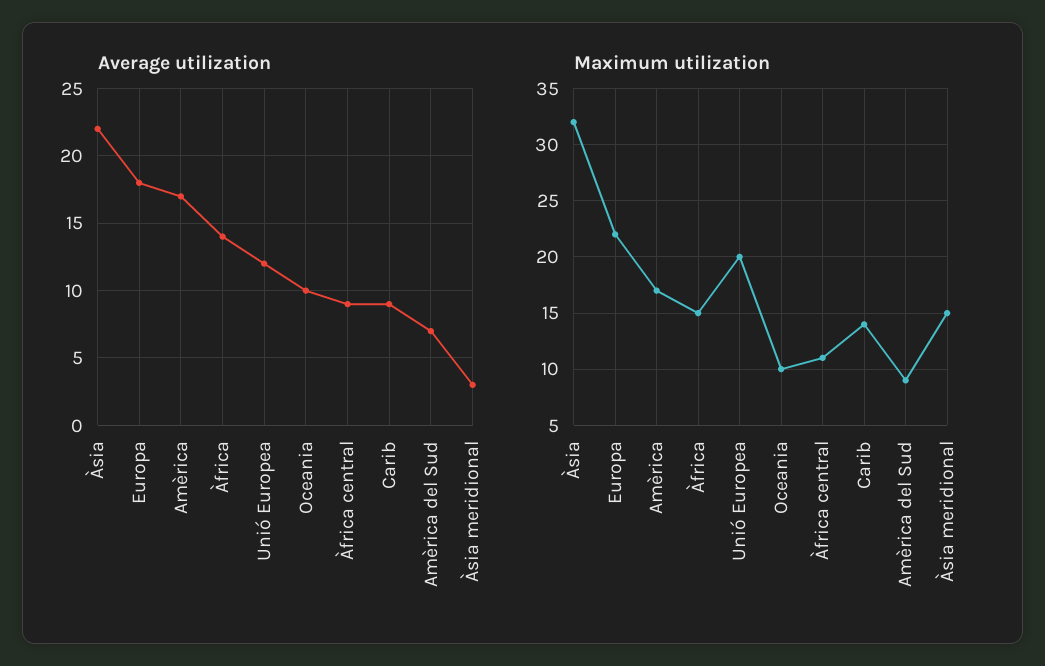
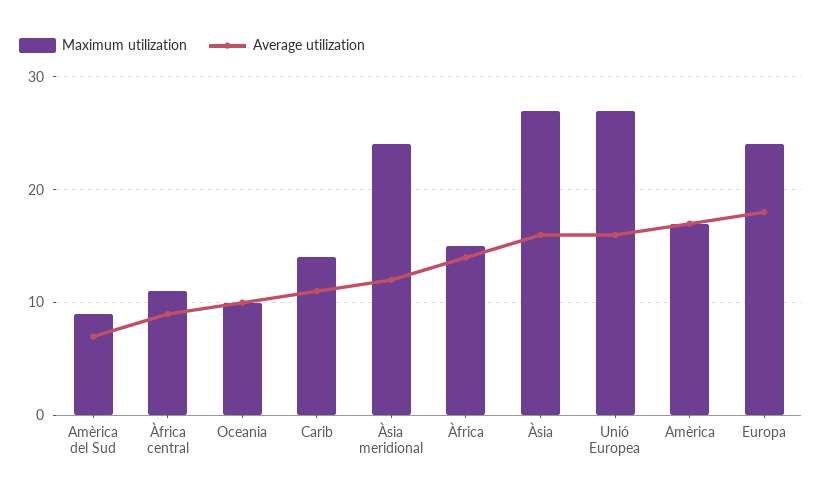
Average utilization, Àsia: 22 -> 16
Average utilization, Unió Europea: 12 -> 16
Average utilization, Carib: 9 -> 11
Average utilization, Àsia meridional: 3 -> 12
Maximum utilization, Àsia: 32 -> 27
Maximum utilization, Europa: 22 -> 24
Maximum utilization, Unió Europea: 20 -> 27
Maximum utilization, Àsia meridional: 15 -> 24

